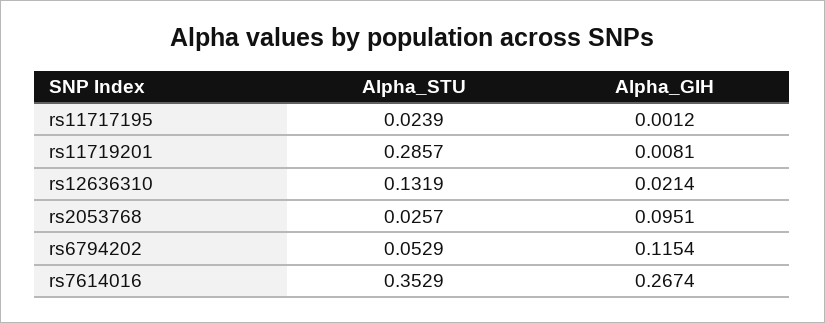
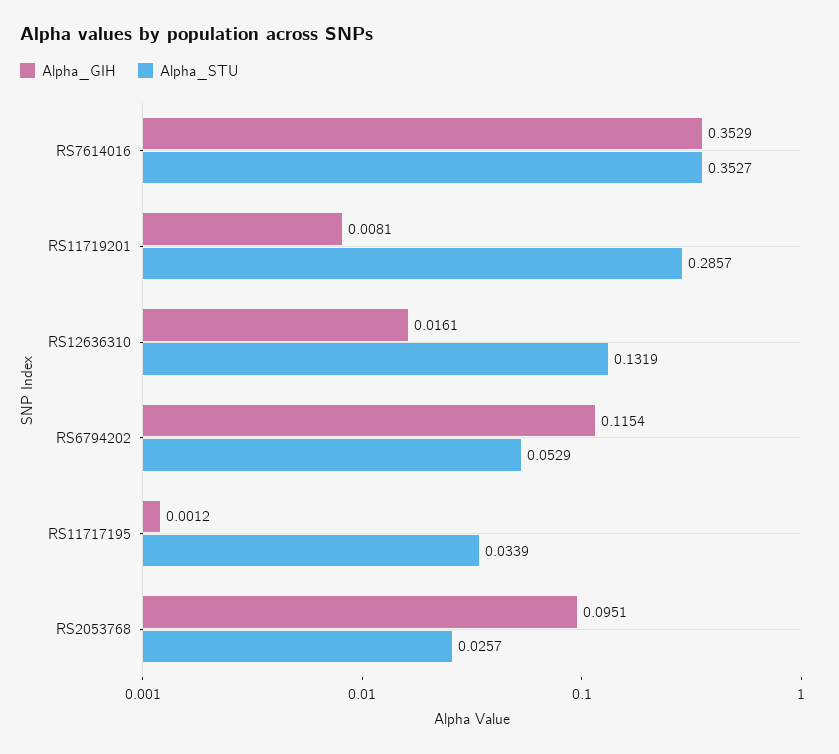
Alpha_STU, rs11717195: 0.0239 -> 0.0339
Alpha_GIH, rs12636310: 0.0214 -> 0.0161
Alpha_STU, rs7614016: 0.3529 -> 0.3527
Alpha_GIH, rs7614016: 0.2674 -> 0.3529

